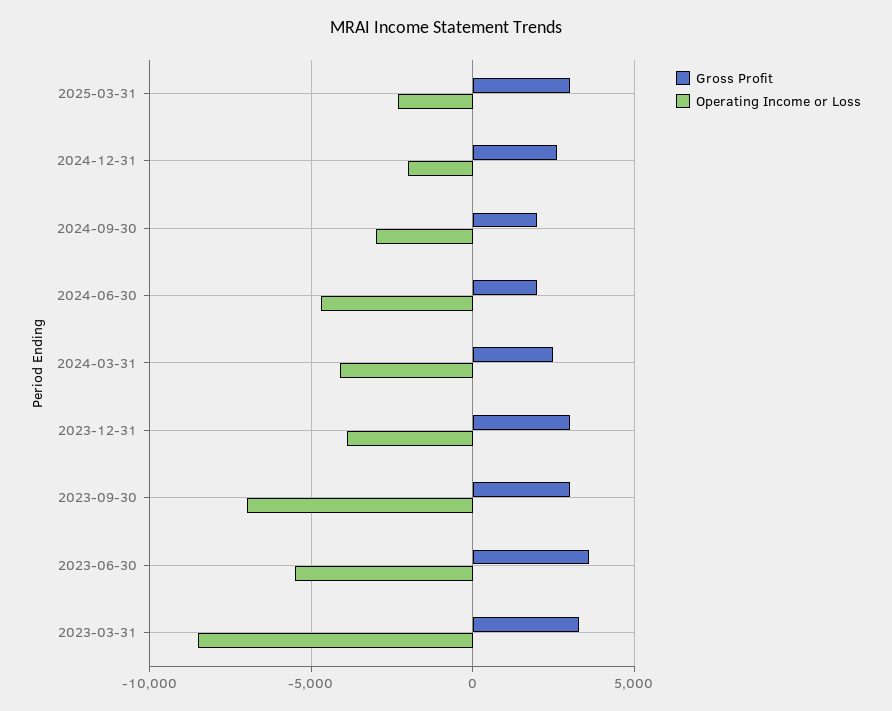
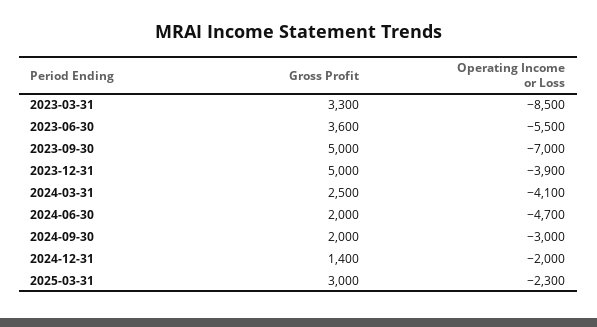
Gross Profit, 2024-12-31: 2500 -> 1400
Gross Profit, 2023-12-31: 3000 -> 5000
Gross Profit, 2023-09-30: 3000 -> 5000

